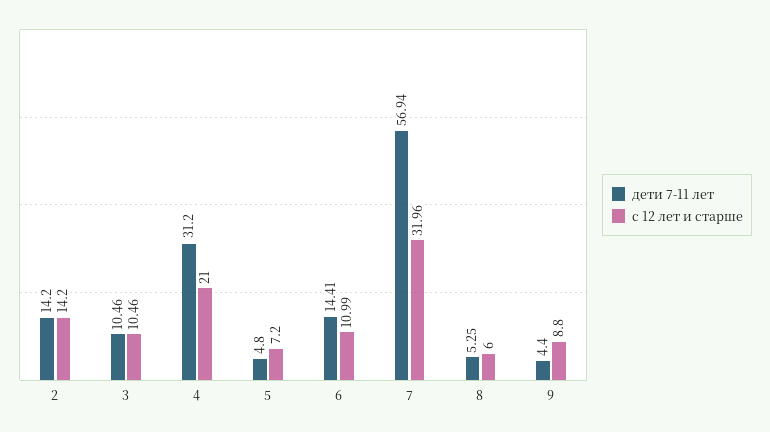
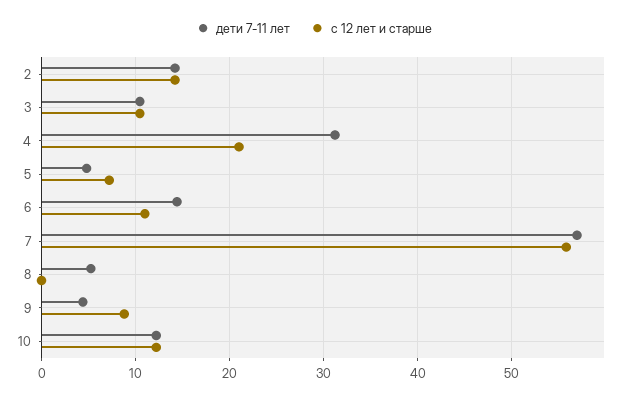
с 12 лет и старше, 7: 31.96 -> 56
с 12 лет и старше, 8: 6 -> 0
дети 7-11 лет, 10: none -> 12
с 12 лет и старше, 10: none -> 12

